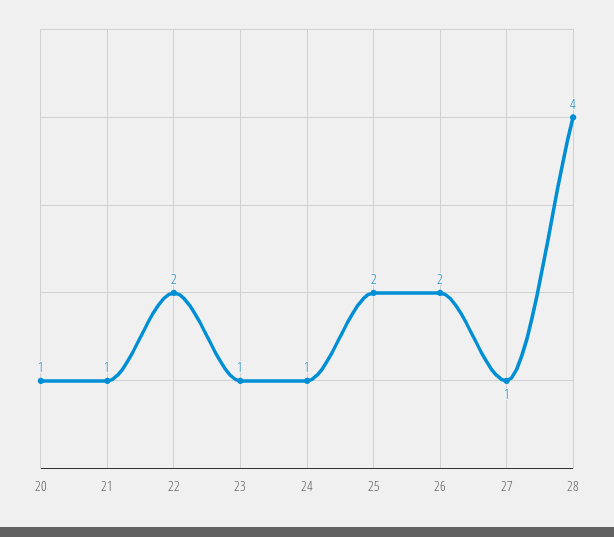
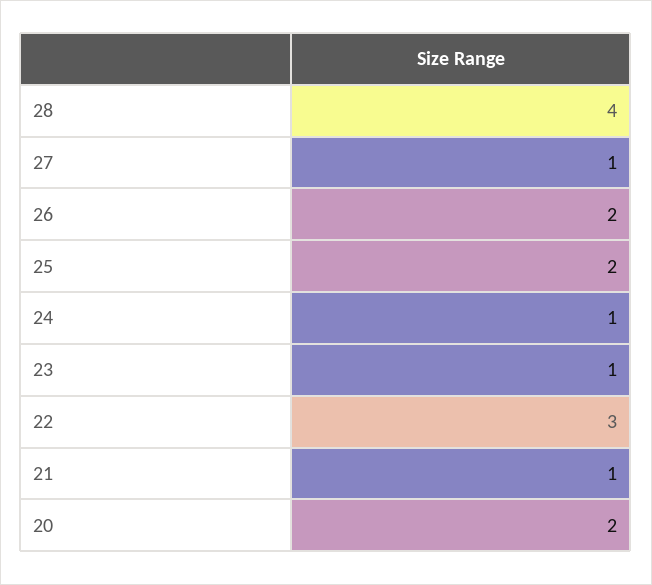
20: 1 -> 2
22: 2 -> 3

